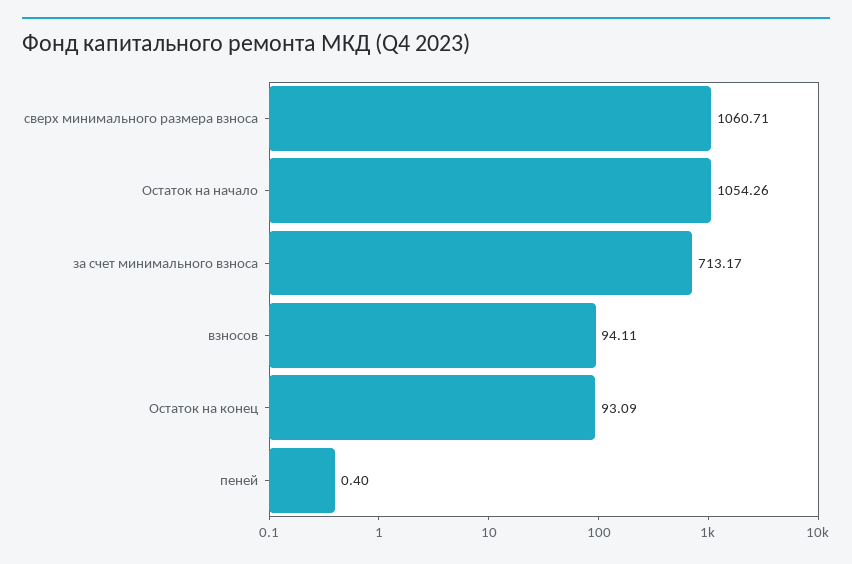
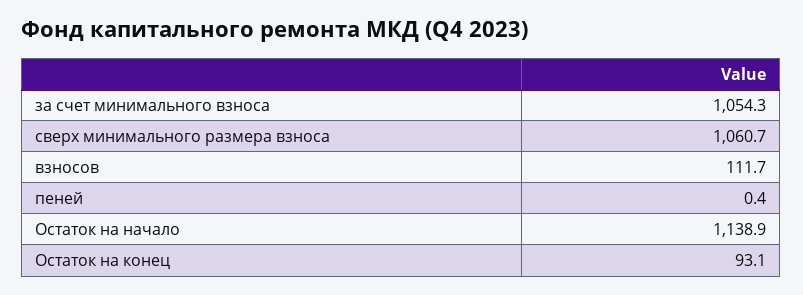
Остаток на начало: 1054.26 -> 1138.9
за счет минимального взноса: 713.17 -> 1054.3
взносов: 94.11 -> 111.7

